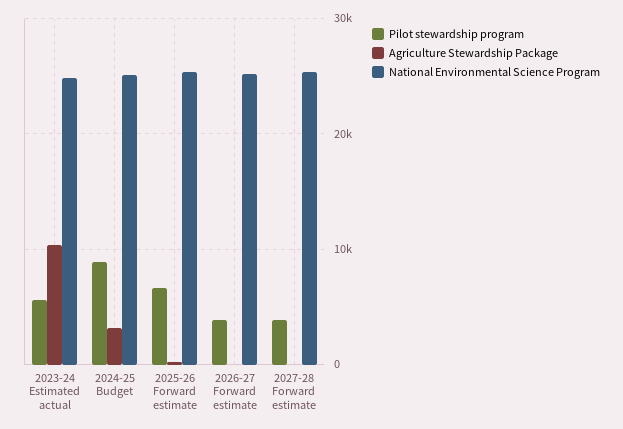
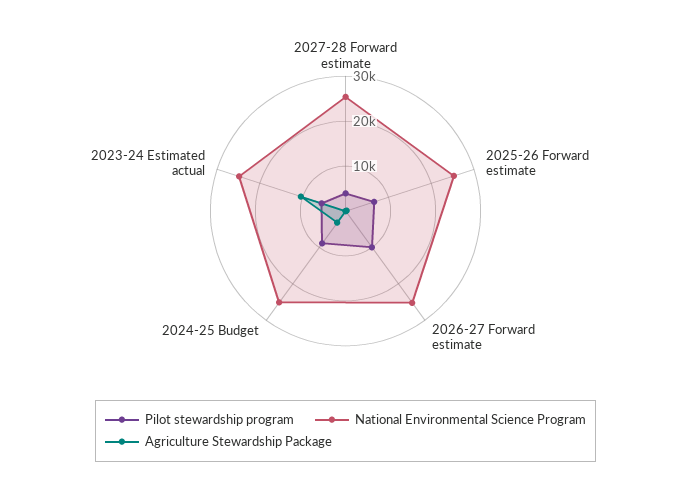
Pilot stewardship program, 2026-27 Forward estimate: 4000 -> 10000

